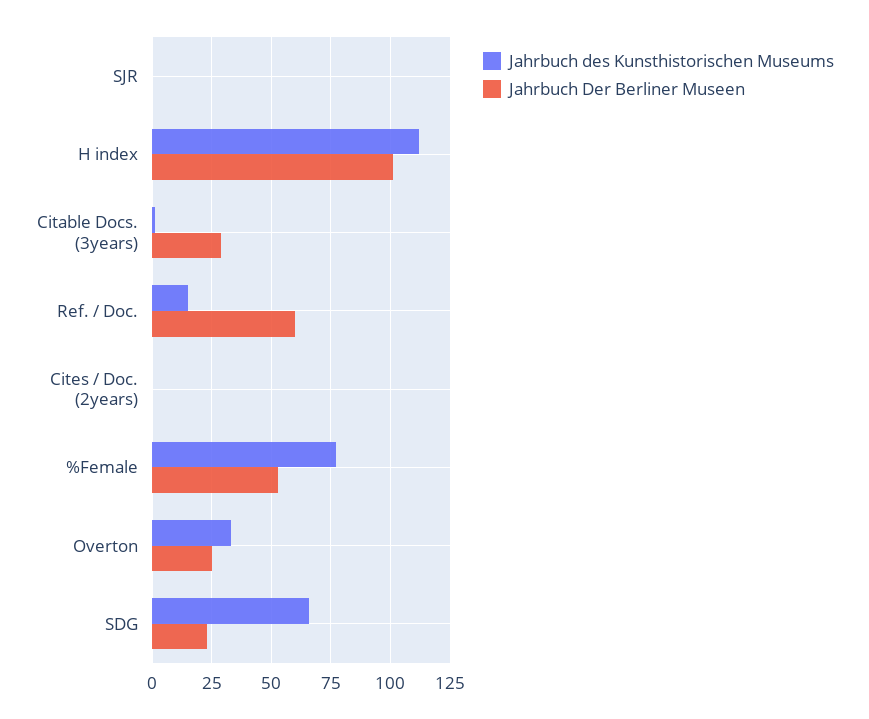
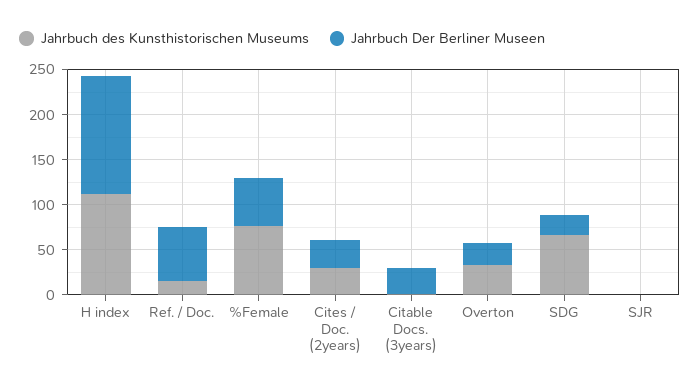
Jahrbuch Der Berliner Museen, H index: 100 -> 130
Jahrbuch des Kunsthistorischen Museums, Cites / Doc. (2years): 0 -> 30
Jahrbuch Der Berliner Museen, Cites / Doc. (2years): 0 -> 30

